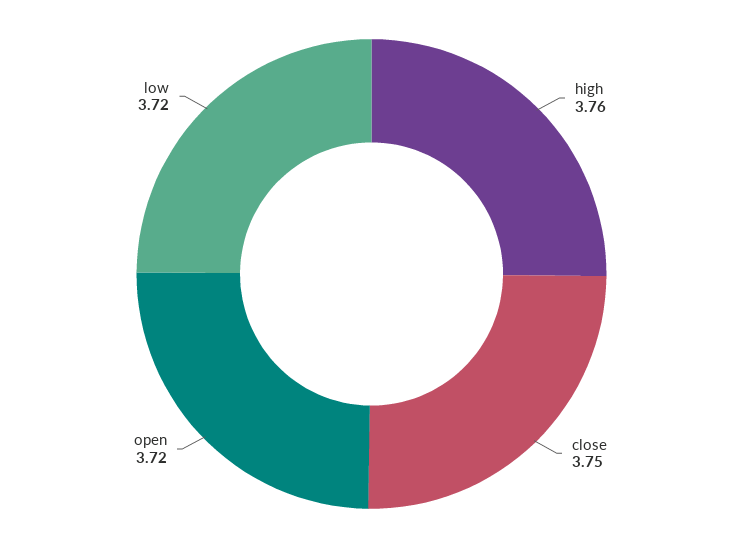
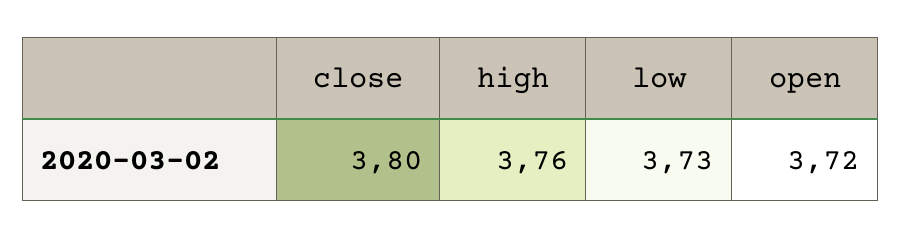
close: 3.75 -> 3.8
low: 3.72 -> 3.73

